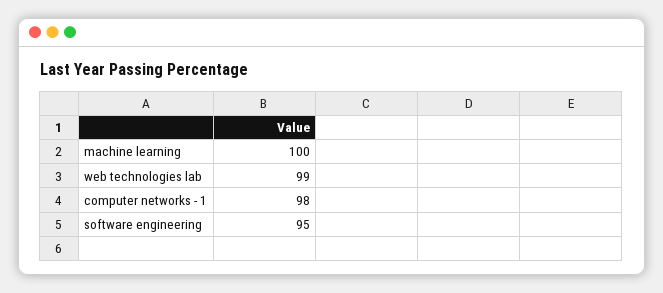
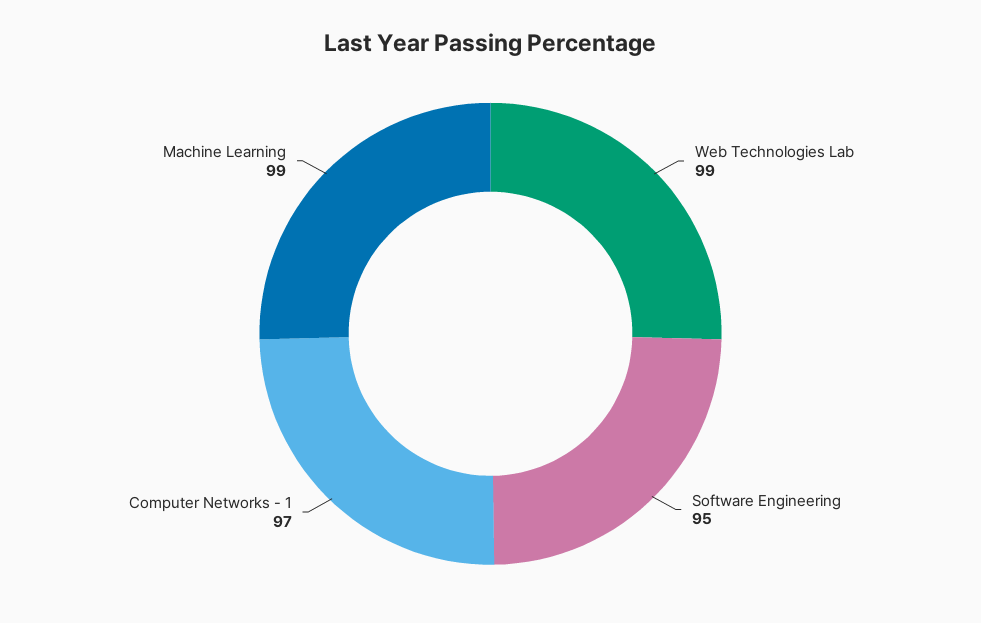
machine learning: 100 -> 99
computer networks - 1: 98 -> 97

